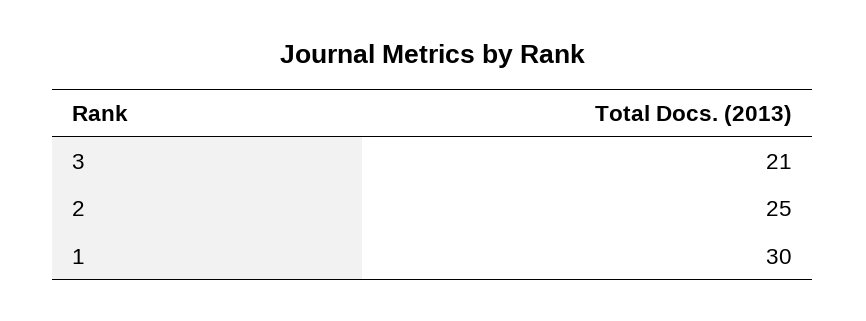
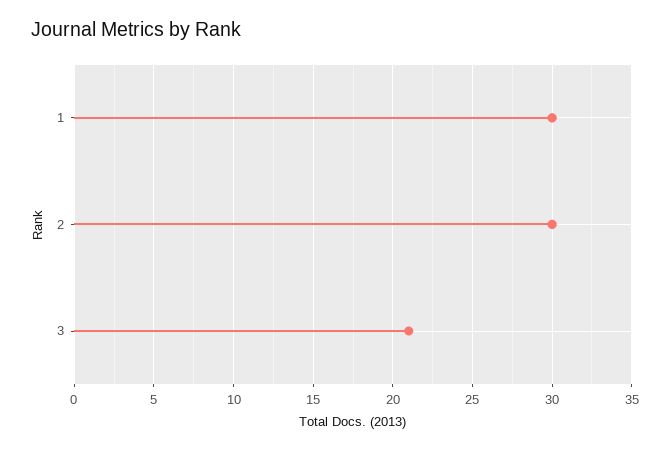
2: 25 -> 30

